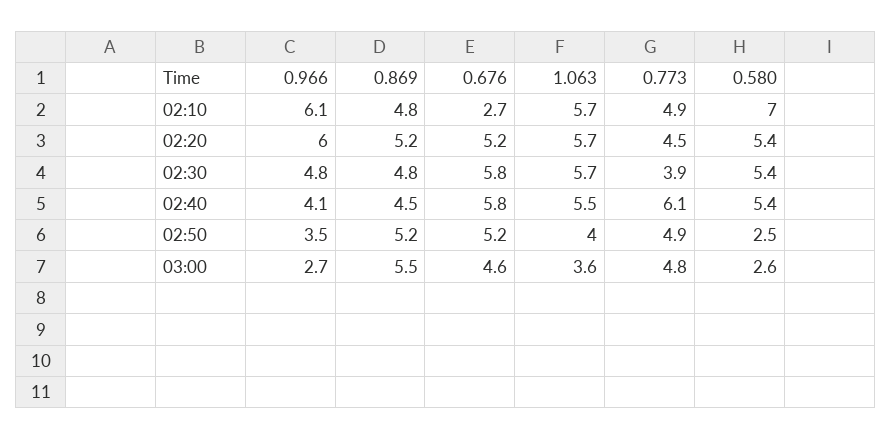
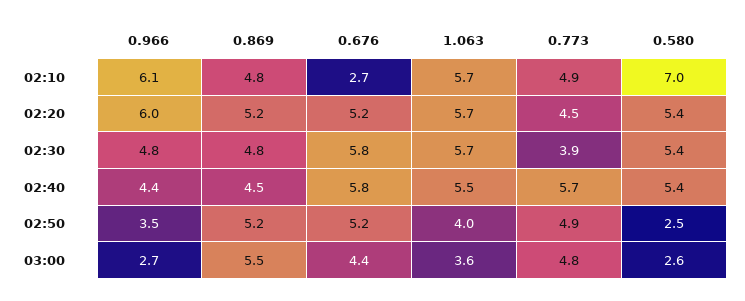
0.966, 02:40: 4.1 -> 4.4
0.773, 02:40: 6.1 -> 5.7
0.676, 03:00: 4.6 -> 4.4

